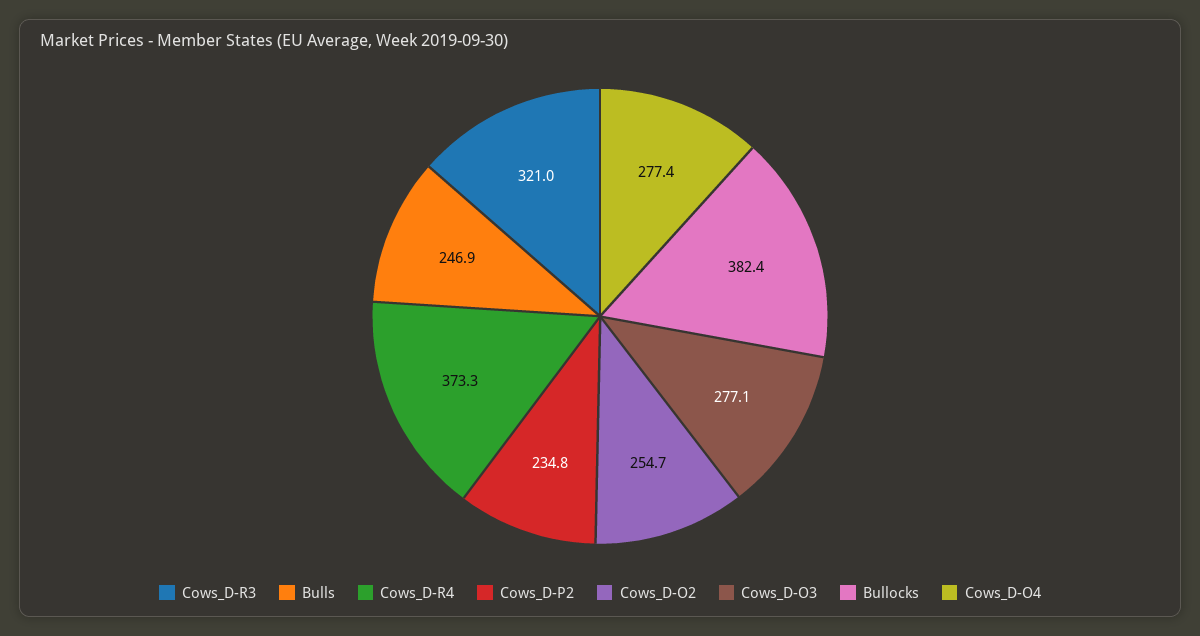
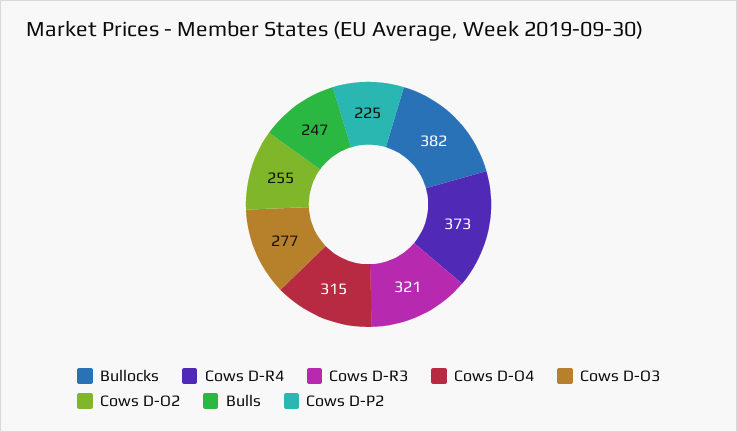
Cows_D-P2: 234.8 -> 225
Cows_D-O4: 277.4 -> 315

